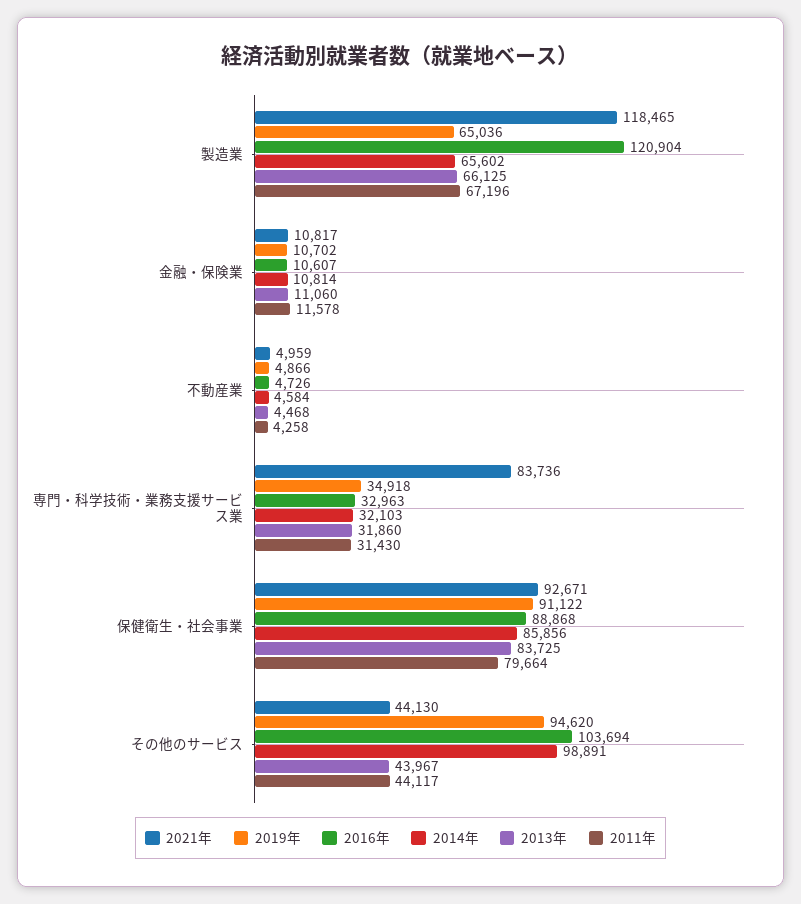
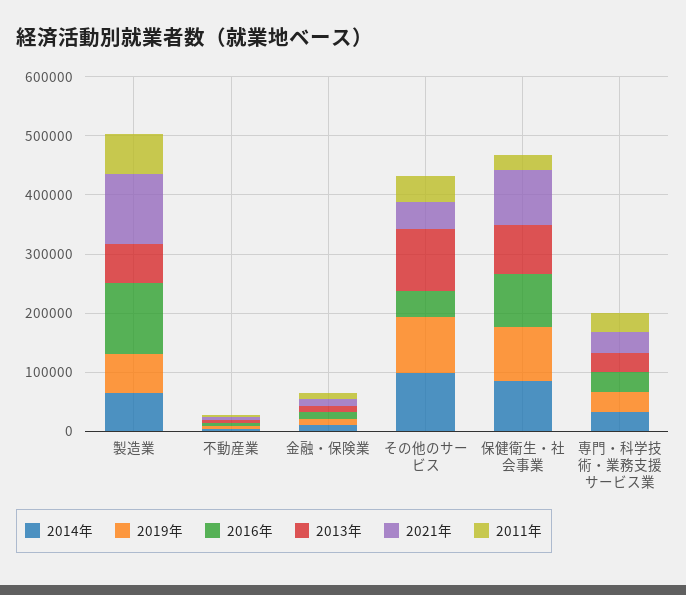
2021年, 専門・科学技術・業務支援サービス業: 83736 -> 40000
2011年, 保健衛生・社会事業: 79664 -> 20000
2016年, その他のサービス: 103694 -> 40000
2013年, その他のサービス: 43967 -> 100000

